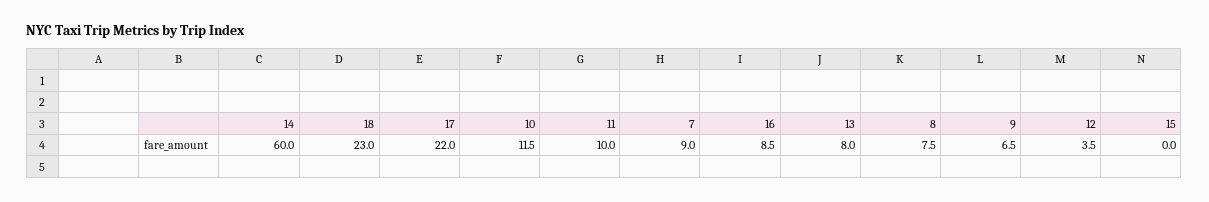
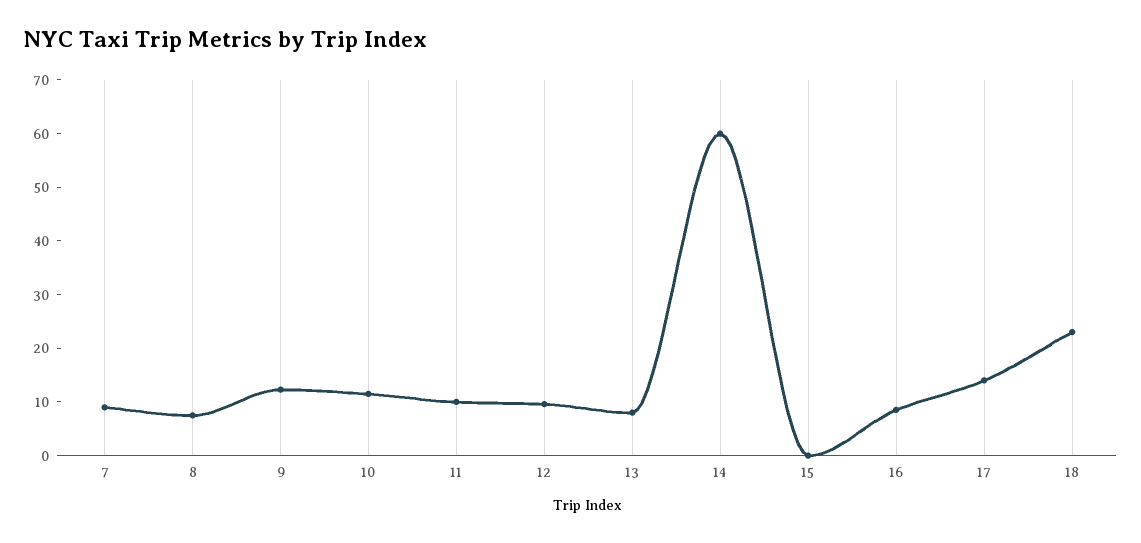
17: 22 -> 14
9: 6.5 -> 12
12: 3.5 -> 10

